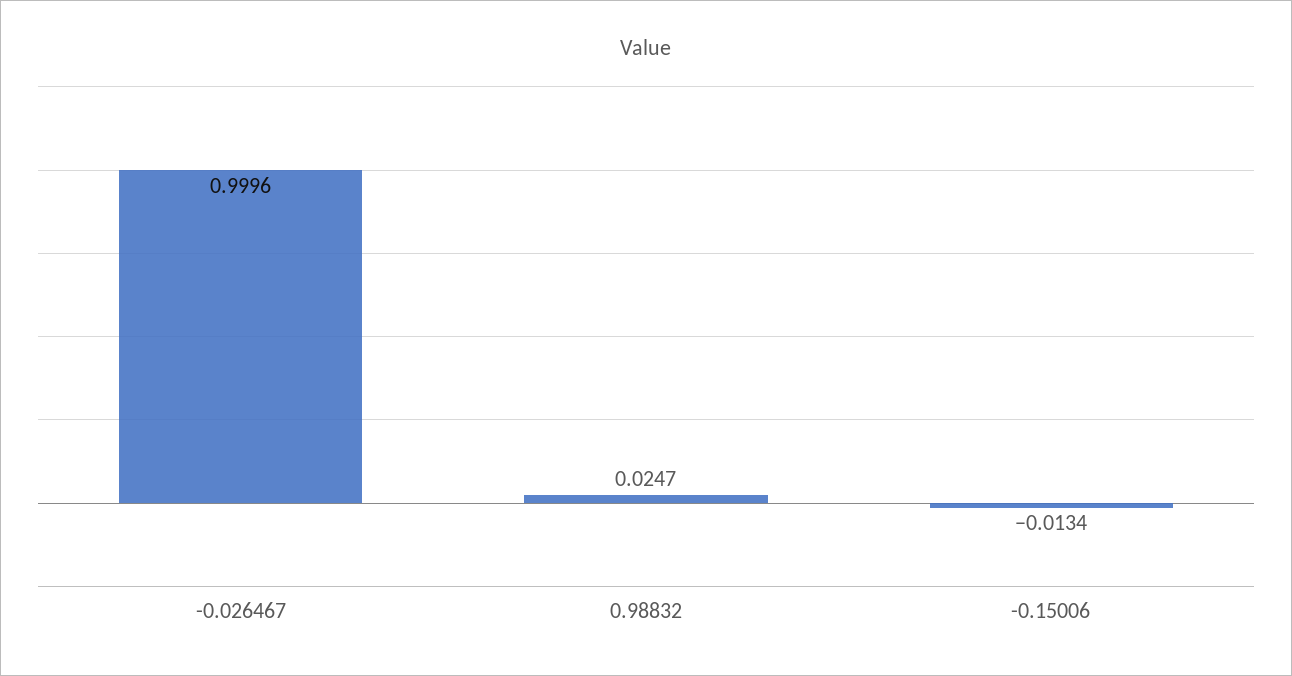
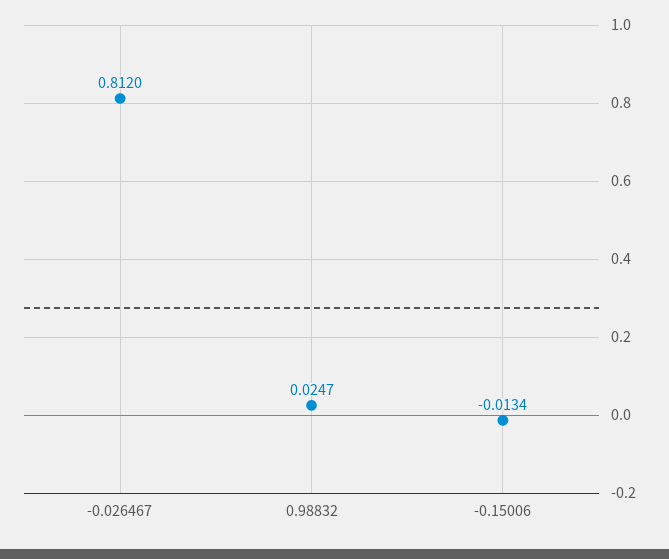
-0.026467: 0.9996 -> 0.812

